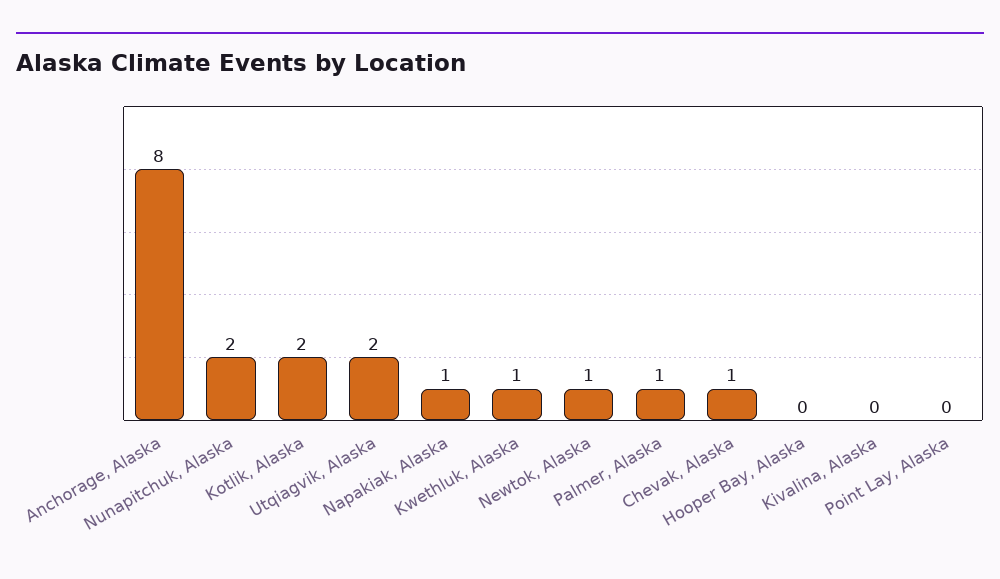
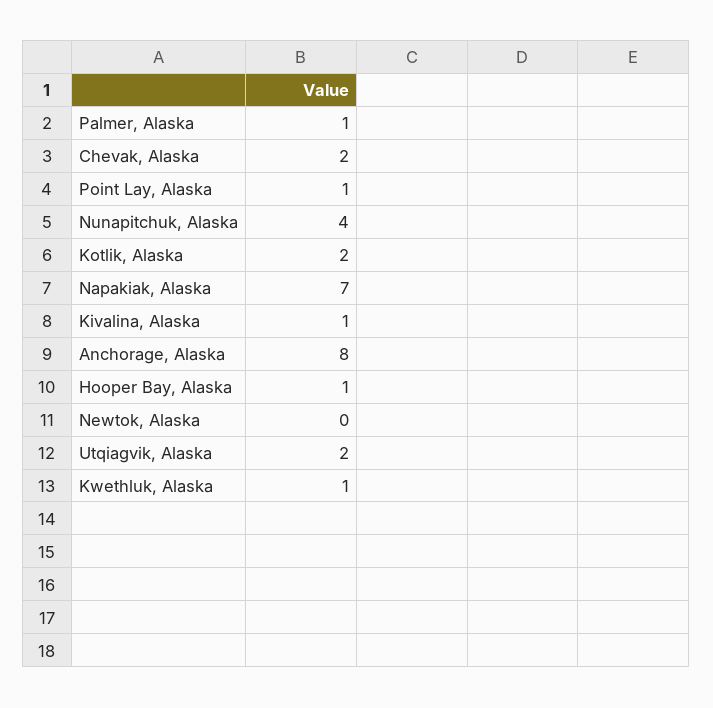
Nunapitchuk, Alaska: 2 -> 4
Napakiak, Alaska: 1 -> 7
Newtok, Alaska: 1 -> 0
Chevak, Alaska: 1 -> 2
Hooper Bay, Alaska: 0 -> 1
Kivalina, Alaska: 0 -> 1
Point Lay, Alaska: 0 -> 1

